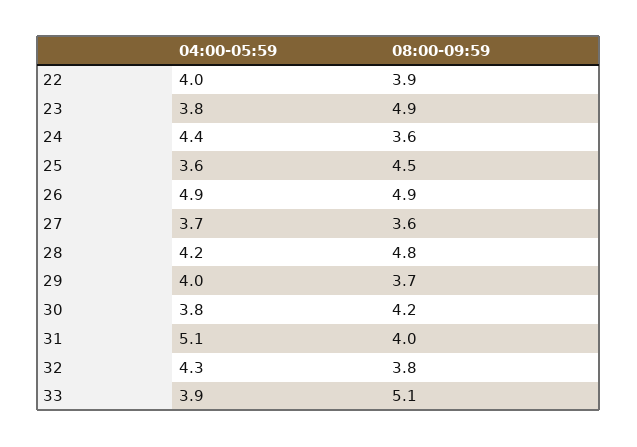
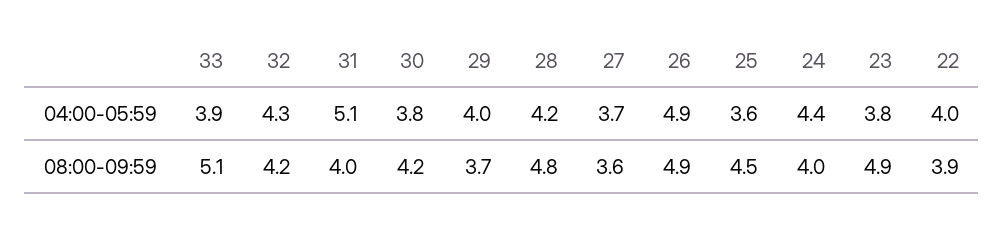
08:00-09:59, 24: 3.6 -> 4
08:00-09:59, 32: 3.8 -> 4.2

